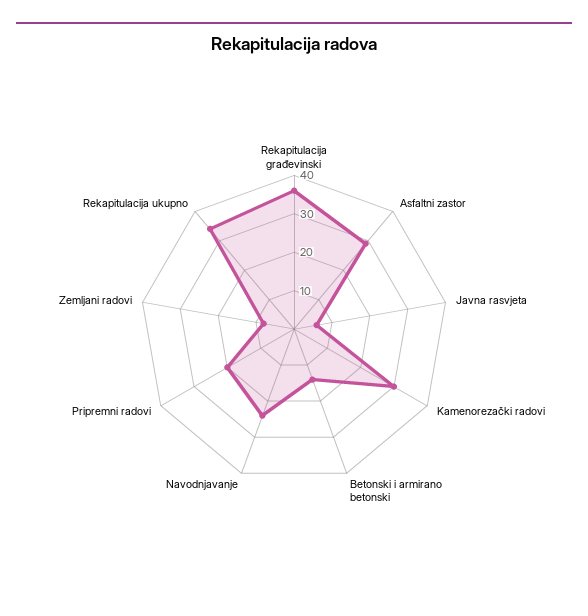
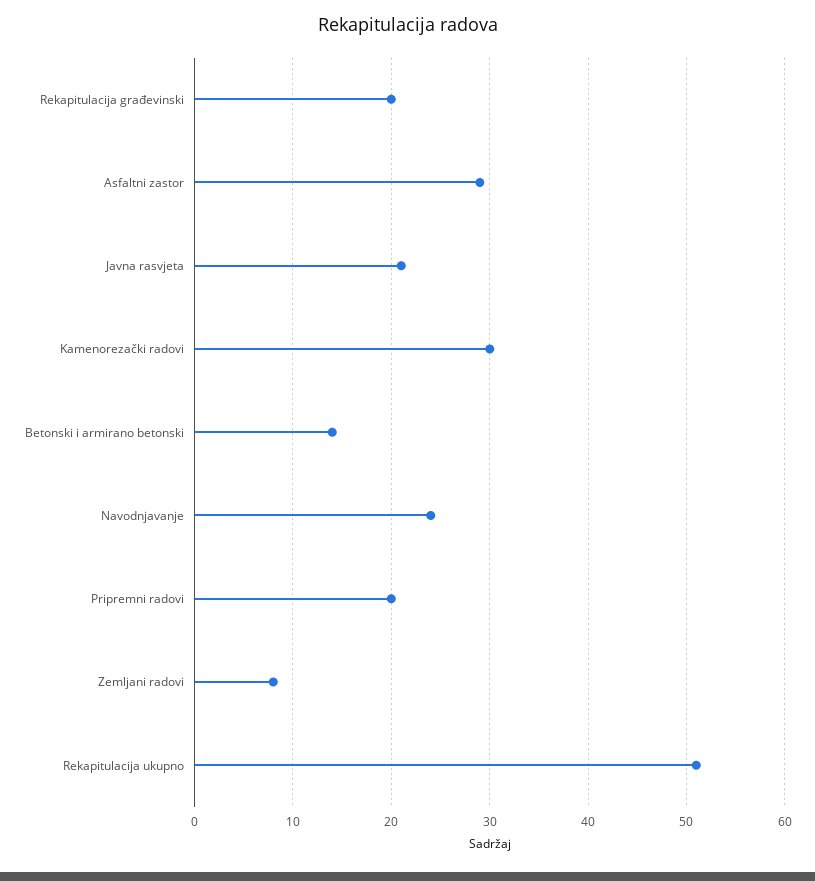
Rekapitulacija građevinski: 35 -> 20
Javna rasvjeta: 5 -> 21
Rekapitulacija ukupno: 35 -> 51

